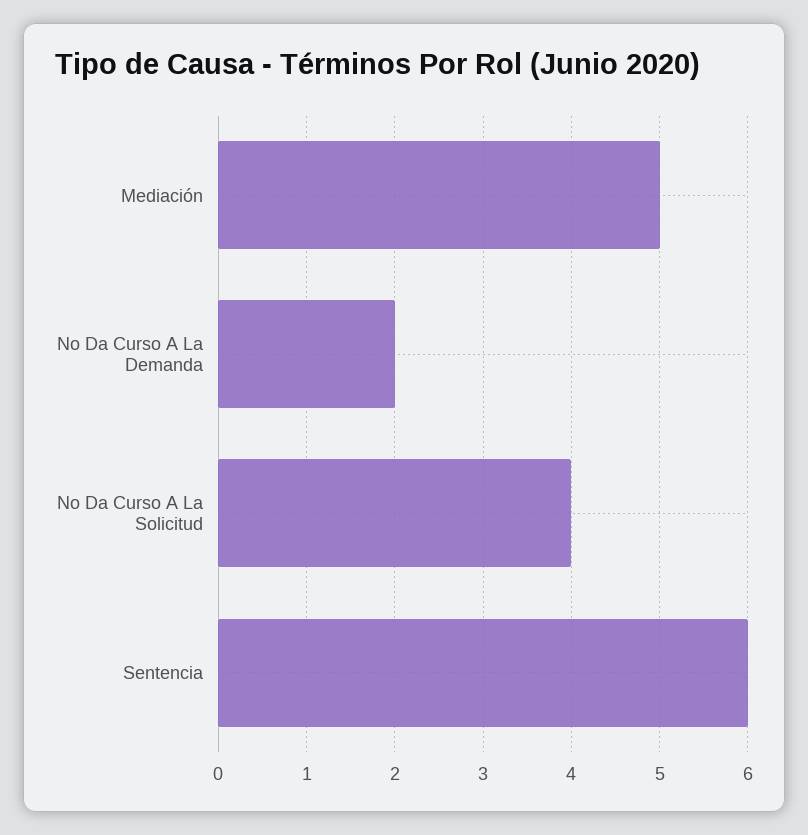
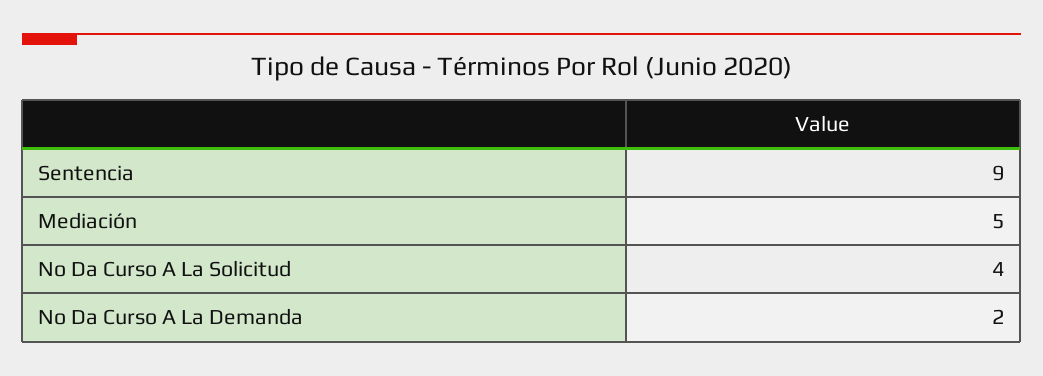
Sentencia: 6 -> 9

